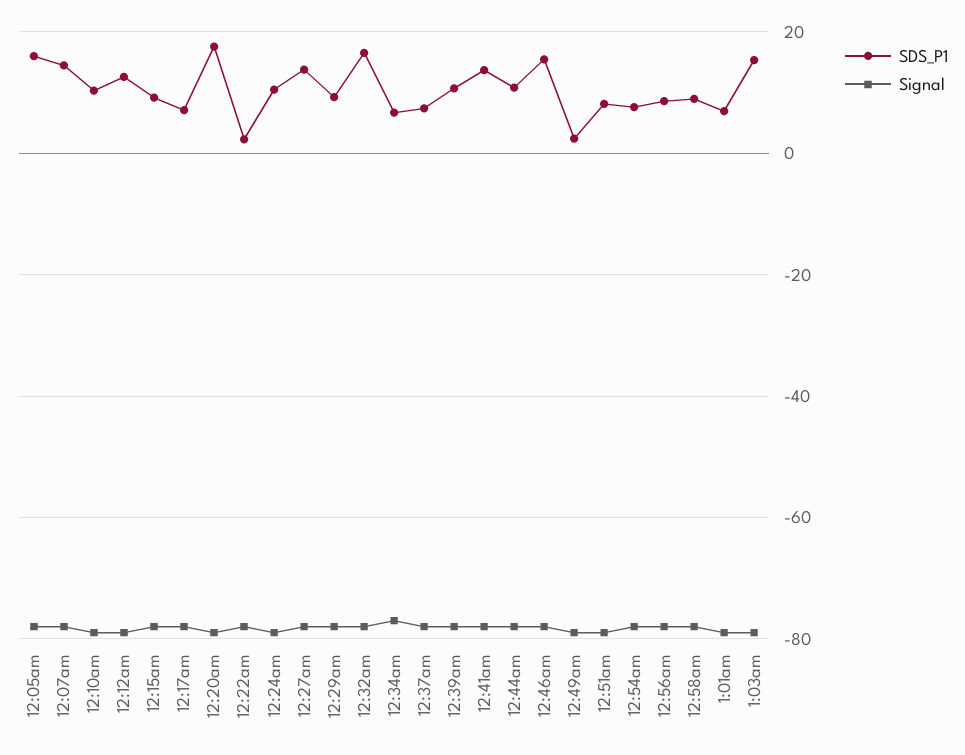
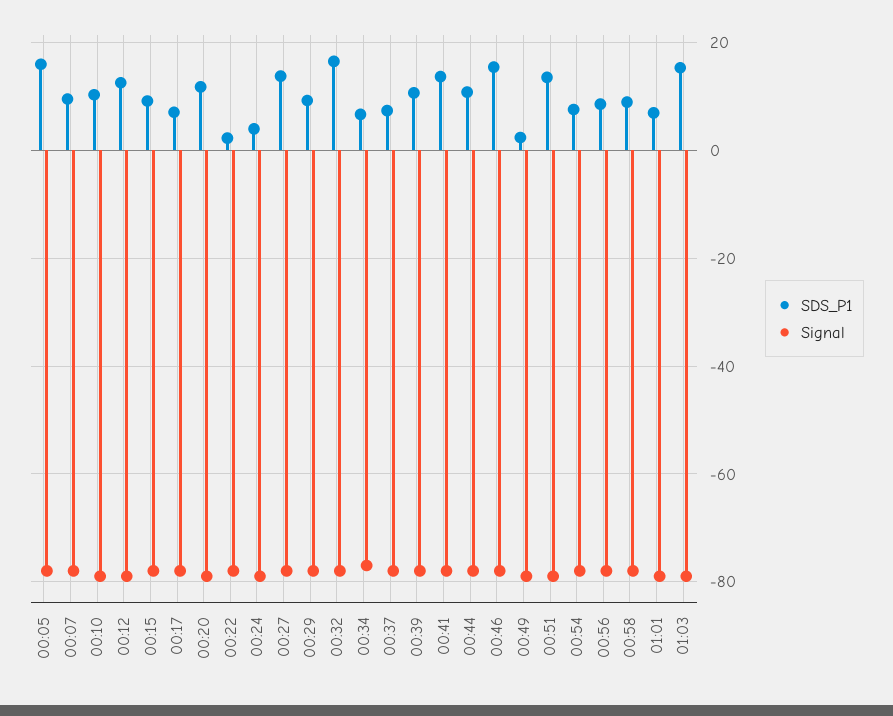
SDS_P1, 12:07am: 14 -> 10
SDS_P1, 12:20am: 18 -> 12
SDS_P1, 12:24am: 10 -> 4
SDS_P1, 12:51am: 8 -> 14

